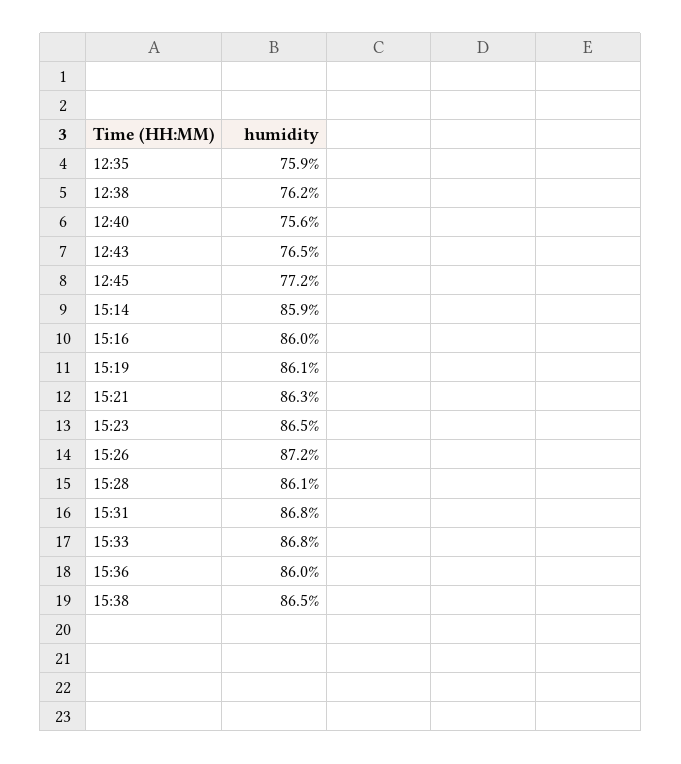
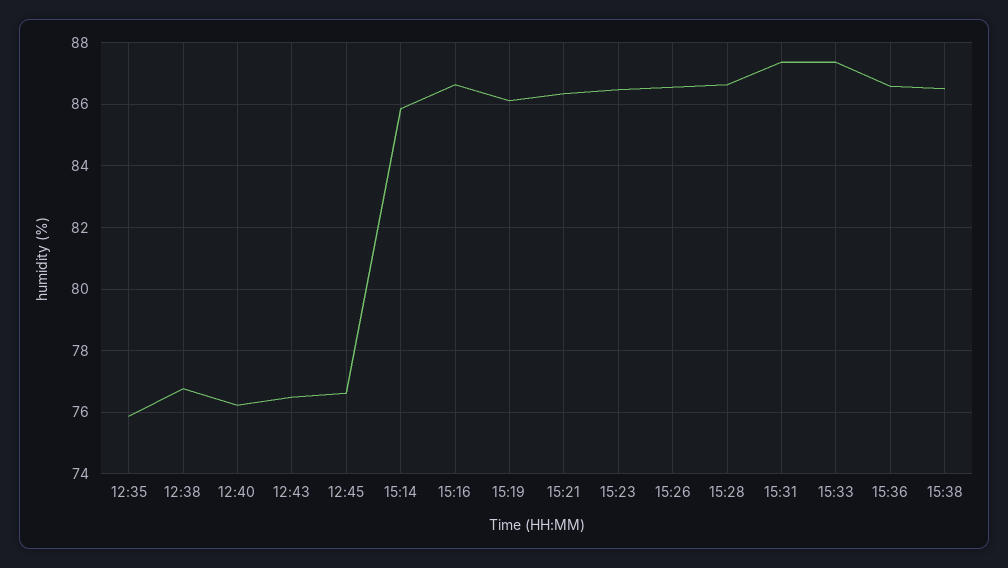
12:38: 76.2 -> 76.8
12:40: 75.6 -> 76.2
12:45: 77.2 -> 76.6
15:16: 86 -> 86.6
15:26: 87.2 -> 86.6
15:28: 86.1 -> 86.6
15:31: 86.8 -> 87.4
15:33: 86.8 -> 87.4
15:36: 86 -> 86.6

